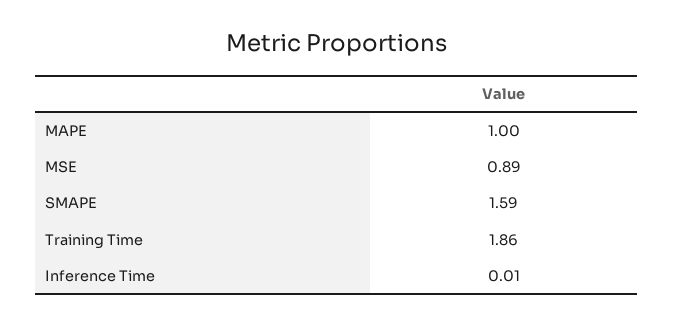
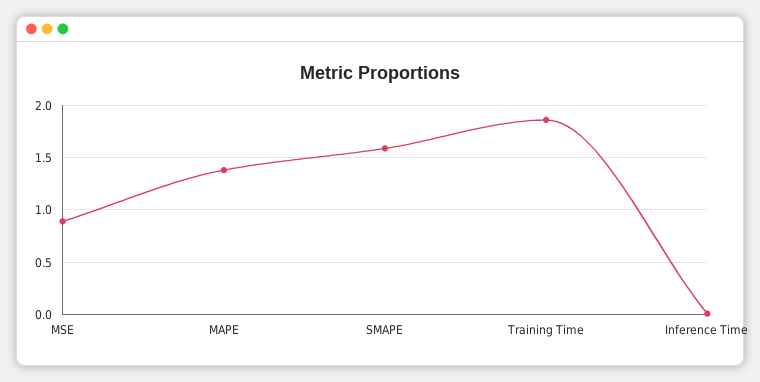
MAPE: 1 -> 1.4

